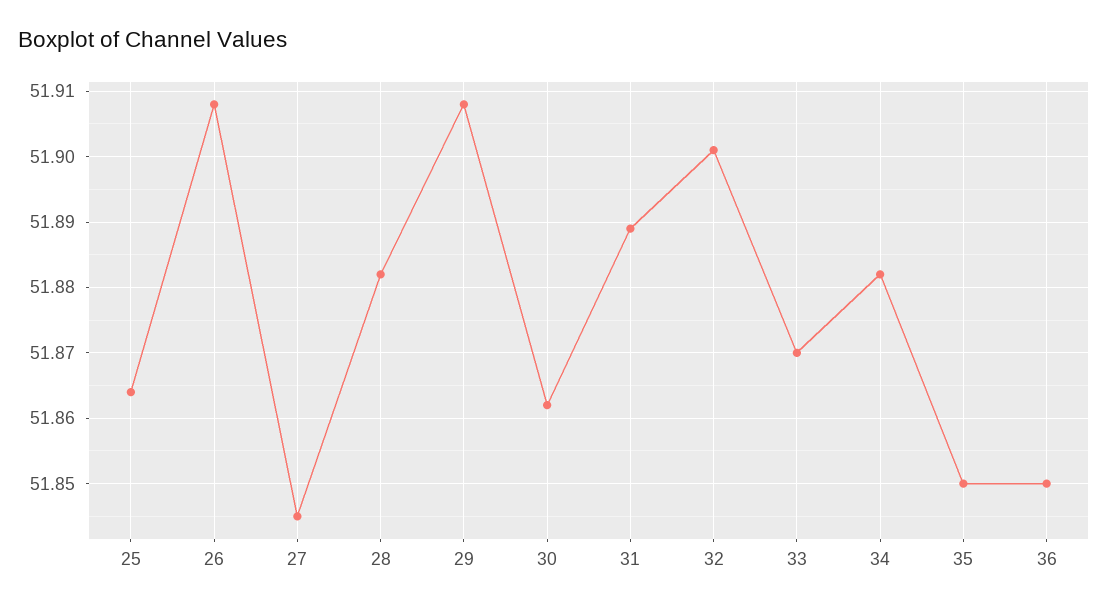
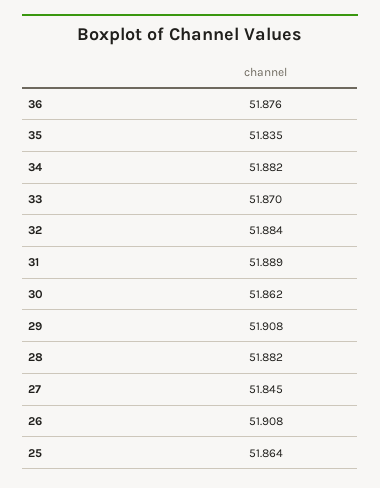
32: 51.901 -> 51.884
35: 51.85 -> 51.835
36: 51.85 -> 51.876

